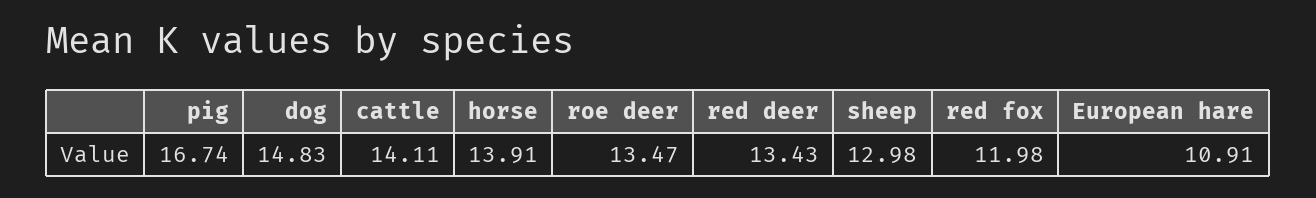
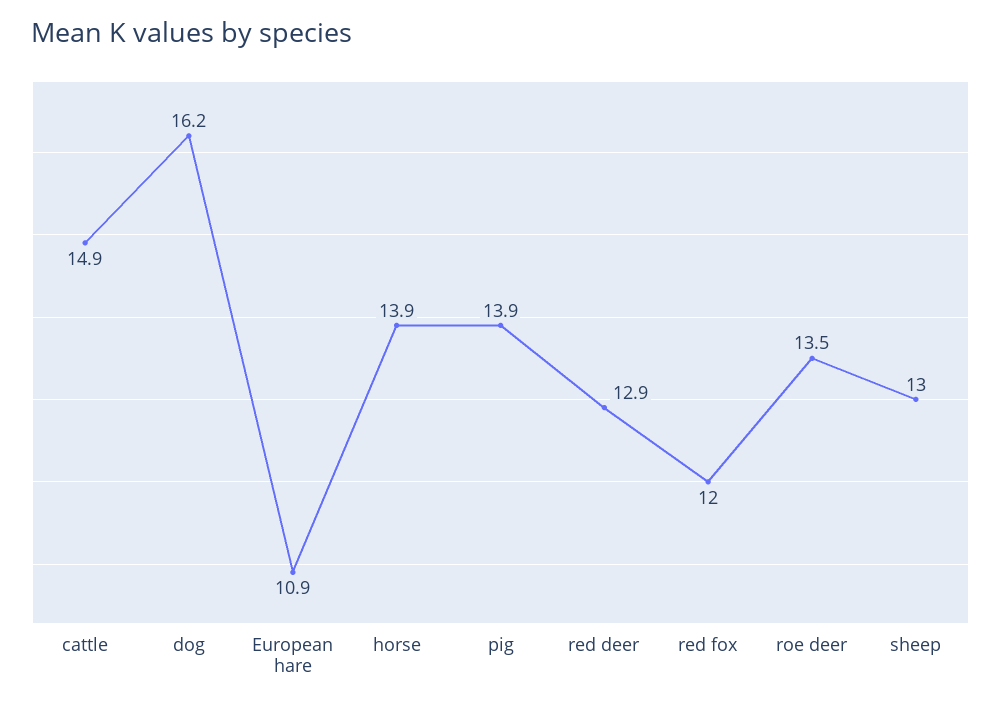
pig: 16.74 -> 13.9
dog: 14.83 -> 16.2
cattle: 14.11 -> 14.9
red deer: 13.43 -> 12.9

